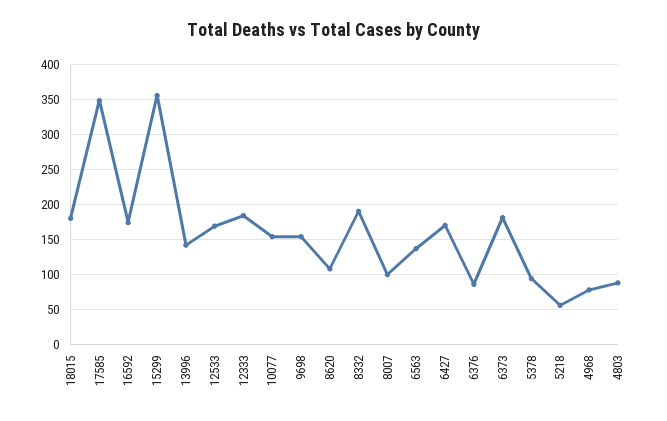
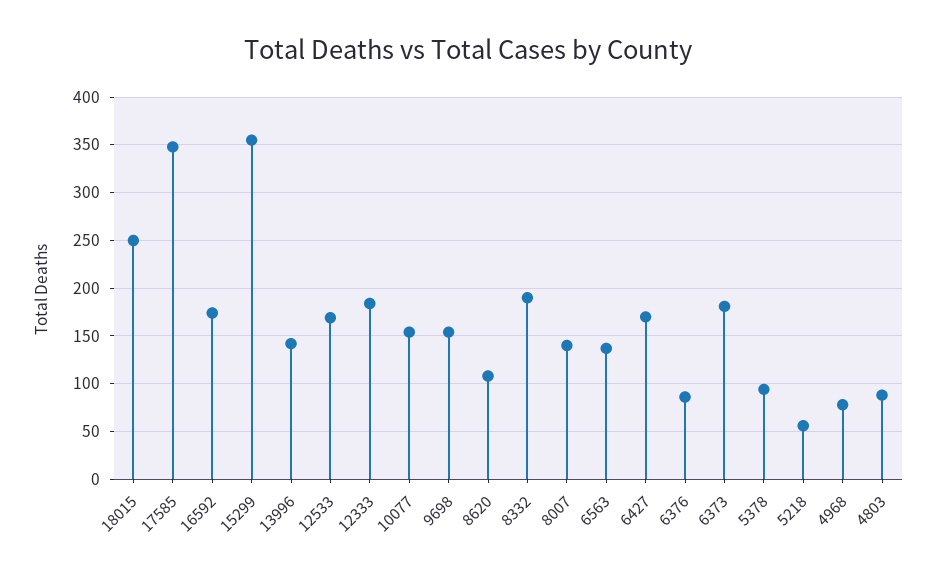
18015: 180 -> 250
8007: 100 -> 140

